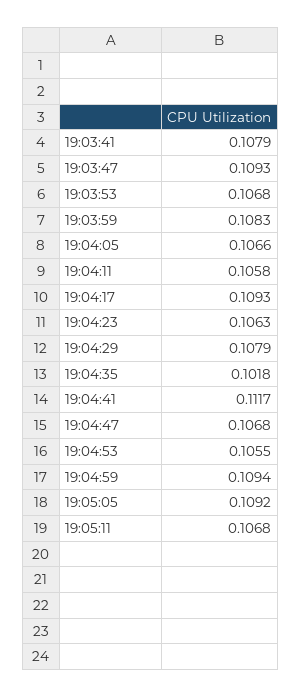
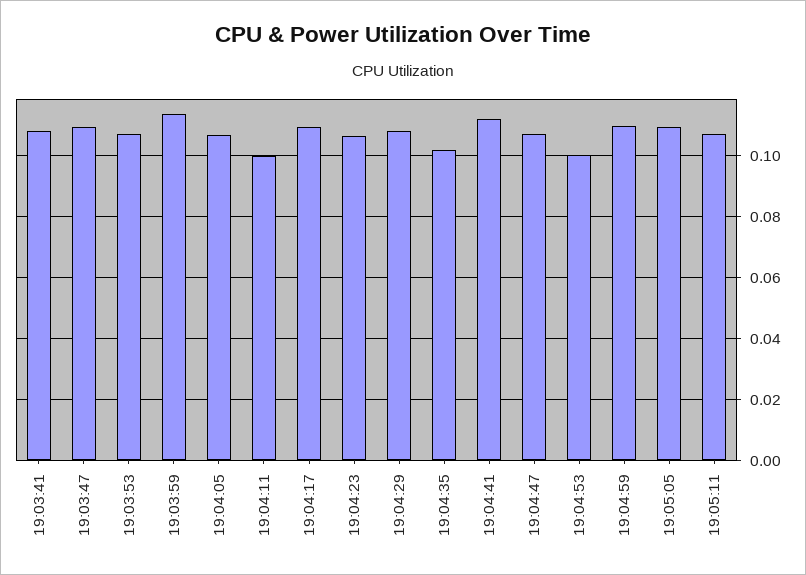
19:03:59: 0.1083 -> 0.114
19:04:11: 0.1058 -> 0.1
19:04:53: 0.1055 -> 0.1

